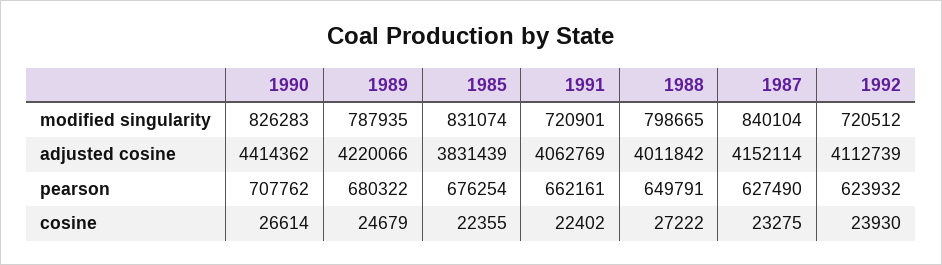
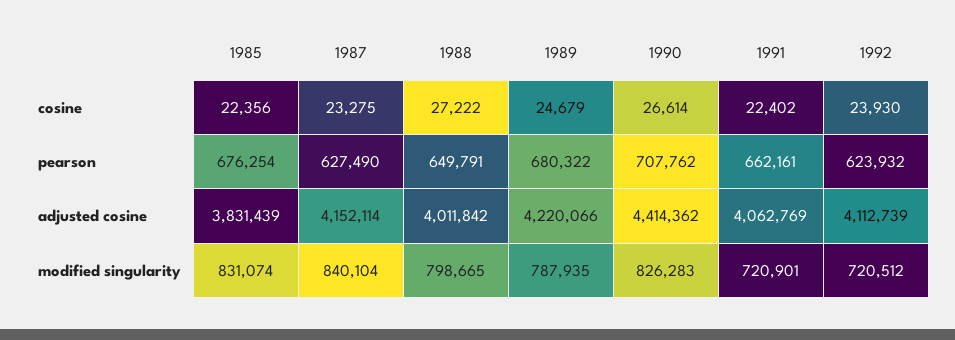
1985, cosine: 22355 -> 22356

